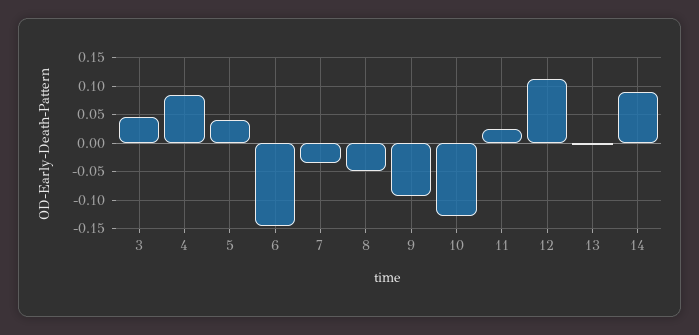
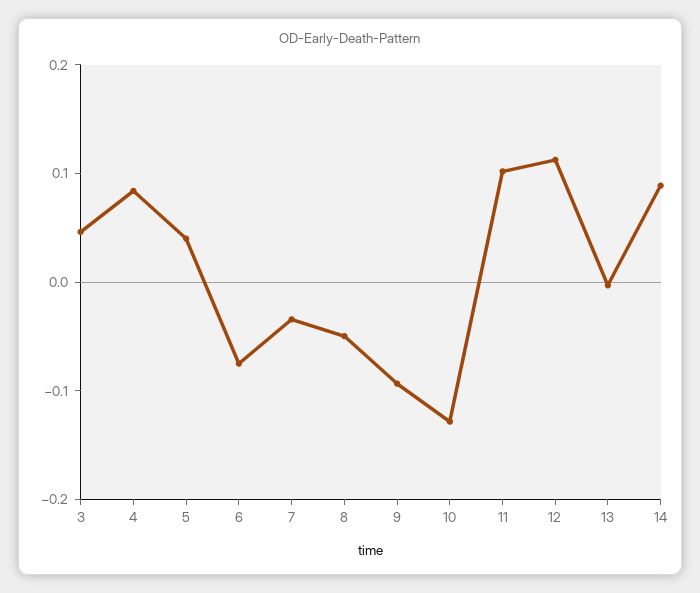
6: -0.15 -> -0.08
11: 0.025 -> 0.1

